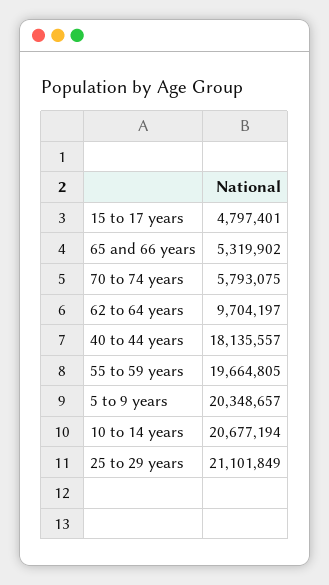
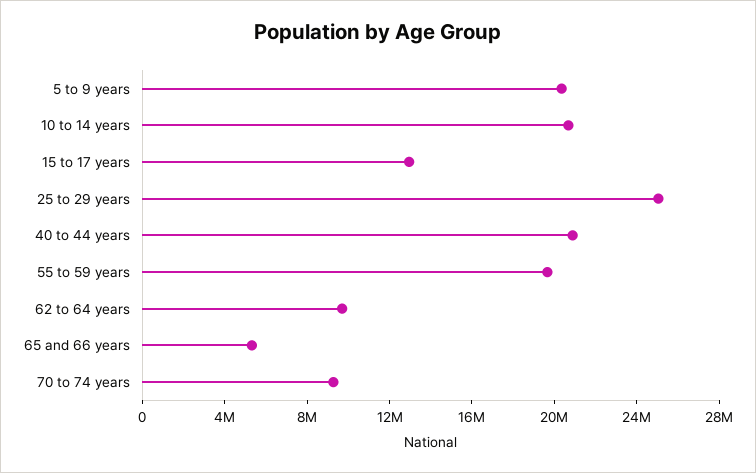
15 to 17 years: 4797401 -> 13000000
70 to 74 years: 5793075 -> 9000000
40 to 44 years: 18135557 -> 21000000
25 to 29 years: 21101849 -> 25000000

